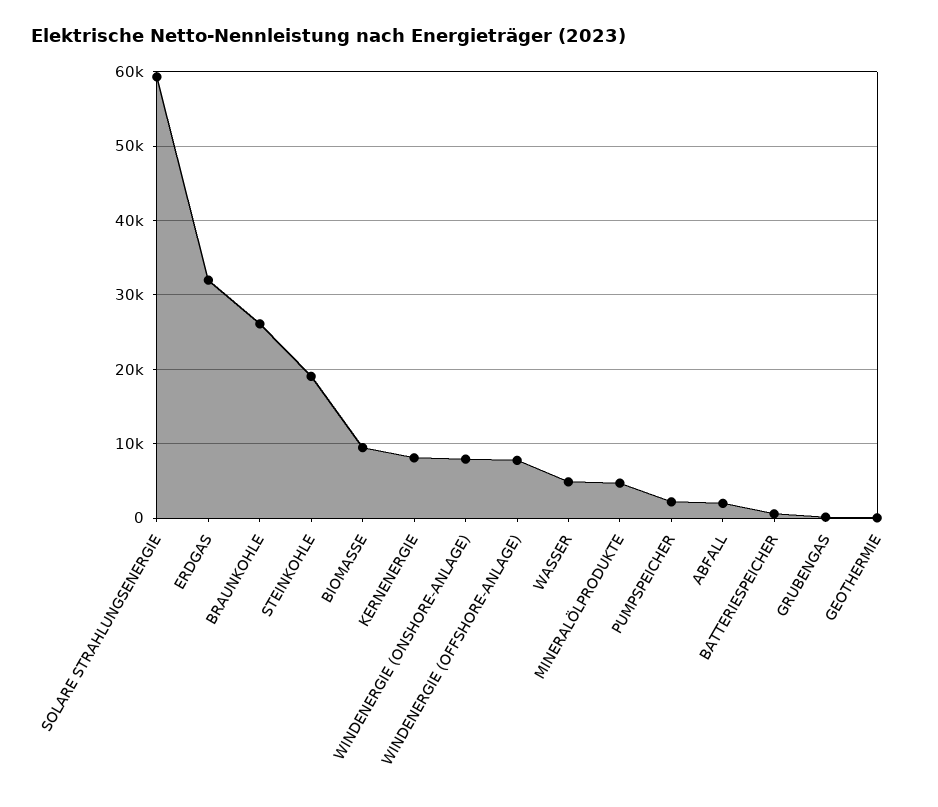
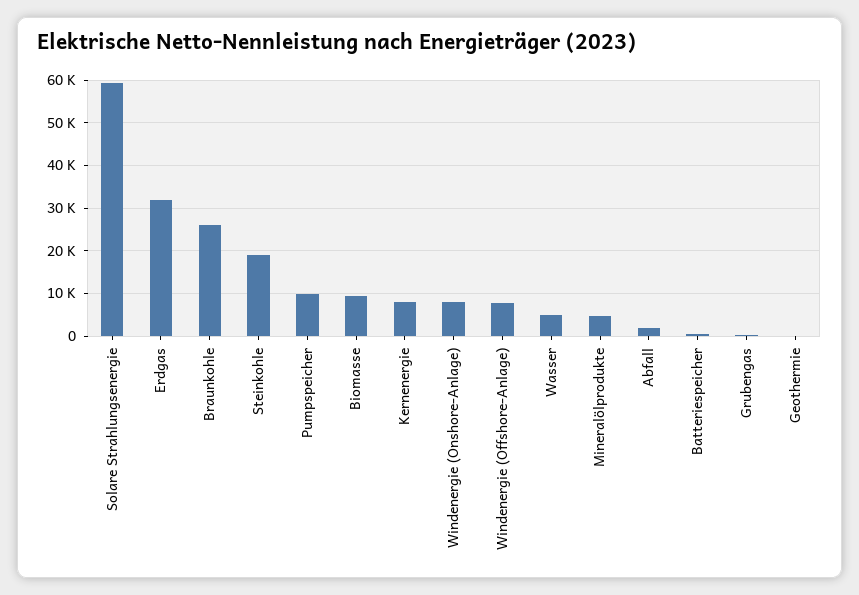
PUMPSPEICHER: 2000 -> 10000

